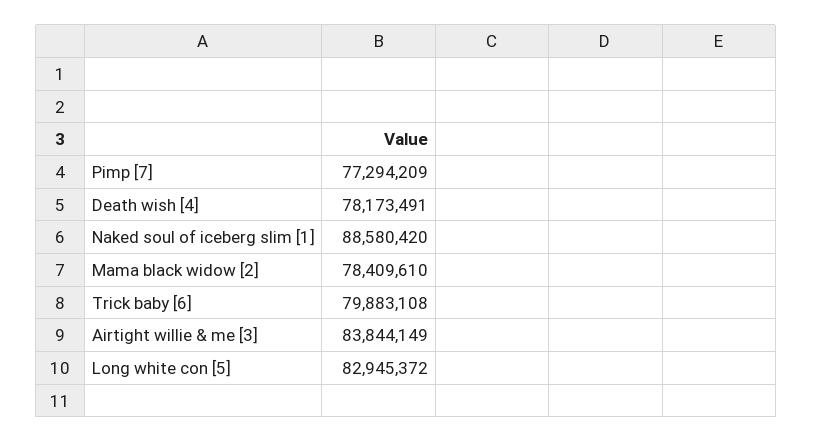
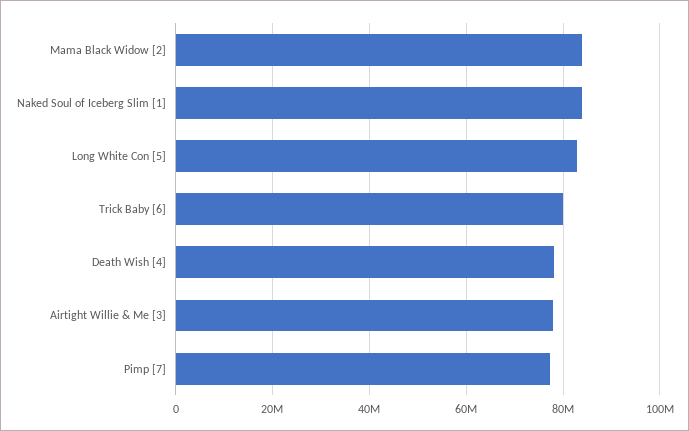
Naked soul of iceberg slim [1]: 88580420 -> 84000000
Mama black widow [2]: 78409610 -> 84000000
Airtight willie & me [3]: 83844149 -> 78000000

